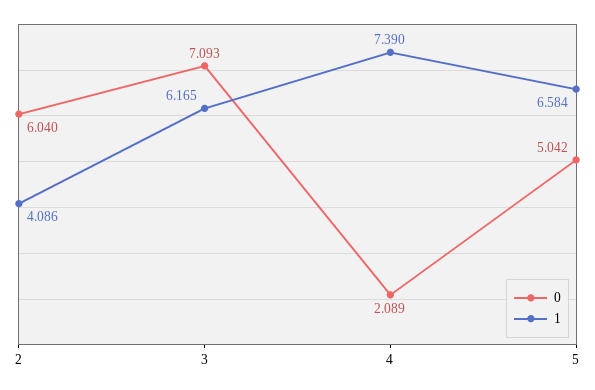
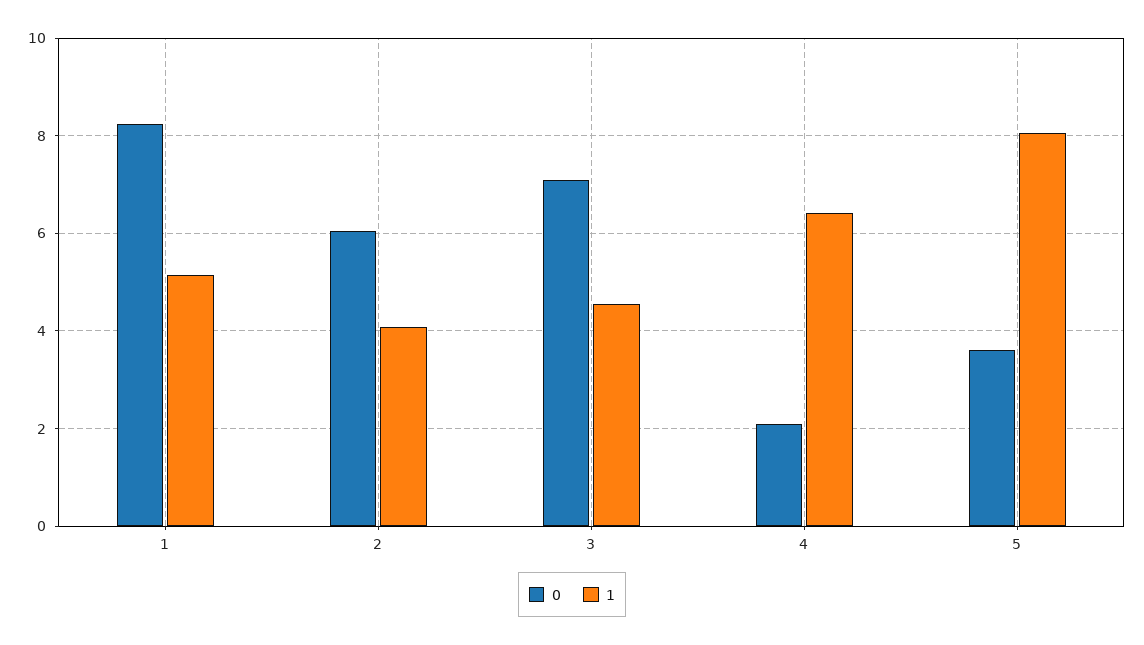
1, 3: 6.165 -> 4.6
1, 4: 7.39 -> 6.4
0, 5: 5.042 -> 3.6
1, 5: 6.584 -> 8
0, 1: none -> 8.2
1, 1: none -> 5.2

